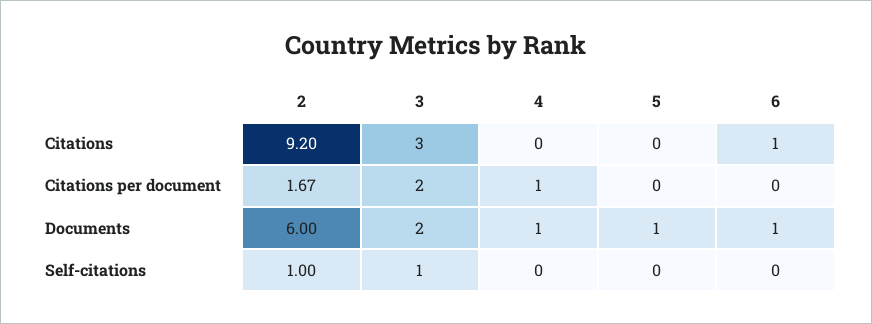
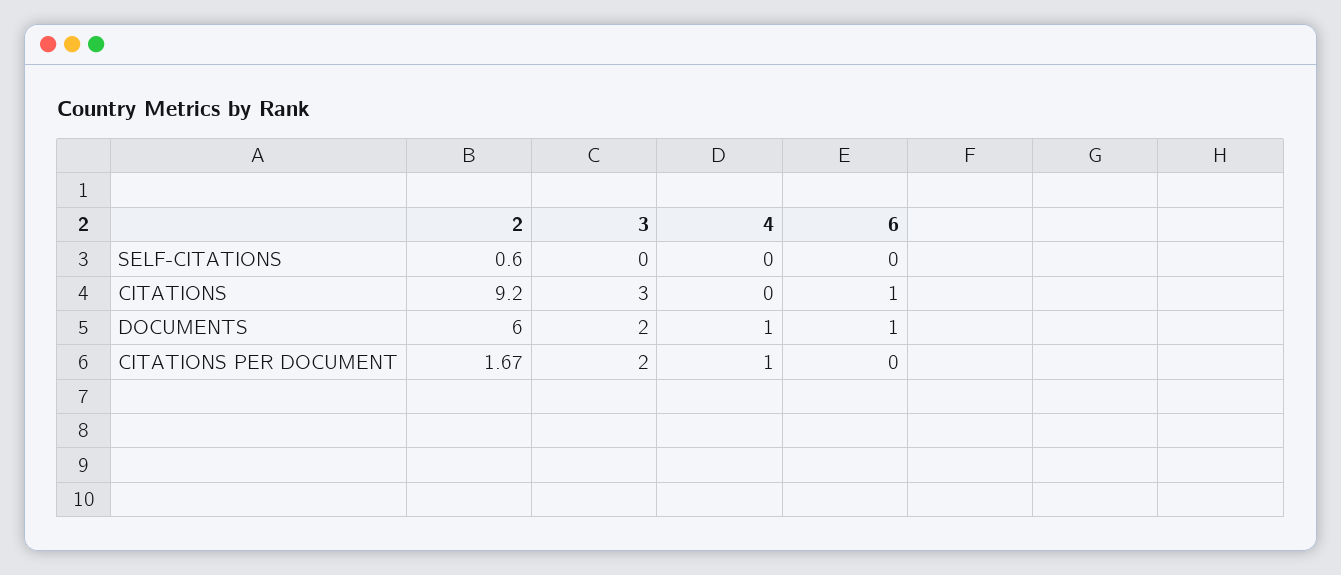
5, Citations: 0 -> none
5, Citations per document: 0 -> none
5, Documents: 1 -> none
2, Self-citations: 1 -> 0.6
3, Self-citations: 1 -> 0
5, Self-citations: 0 -> none

